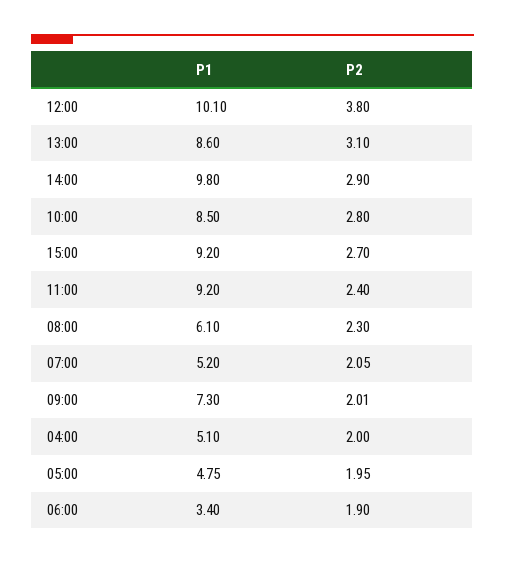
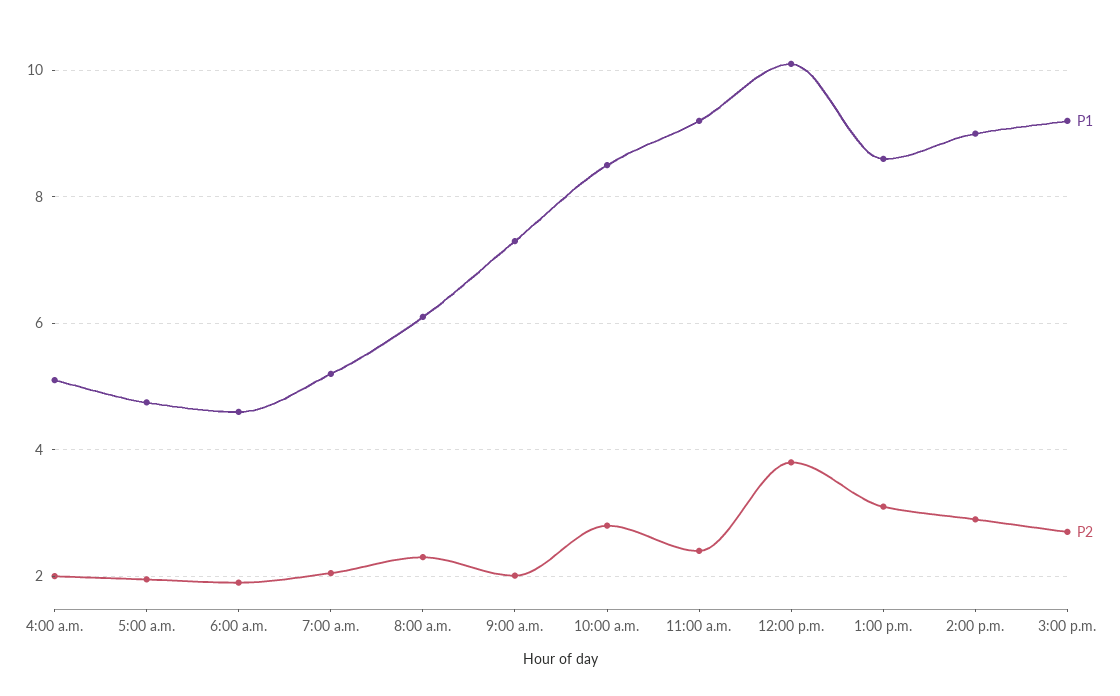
P1, 14:00: 9.8 -> 9
P1, 06:00: 3.4 -> 4.6

